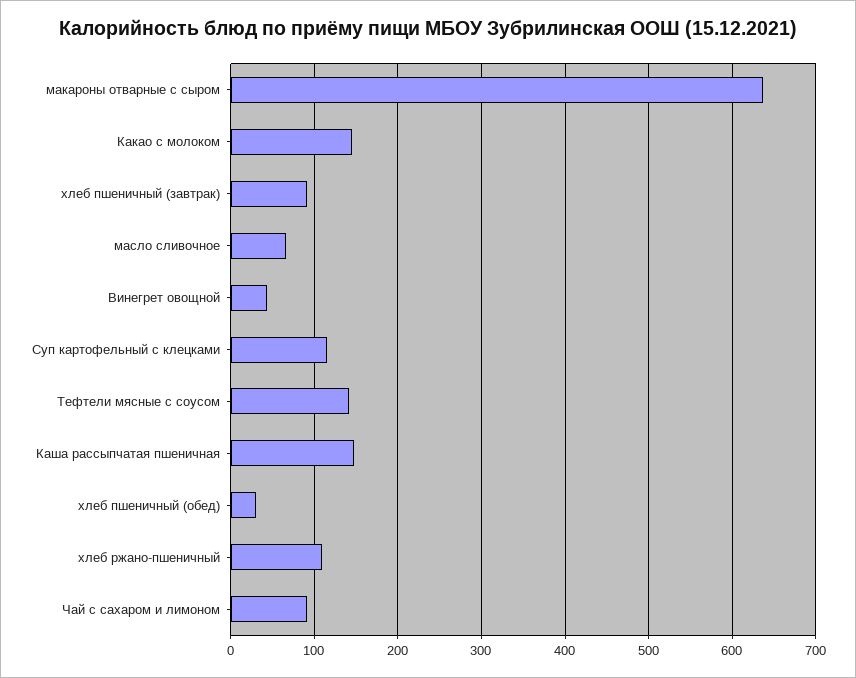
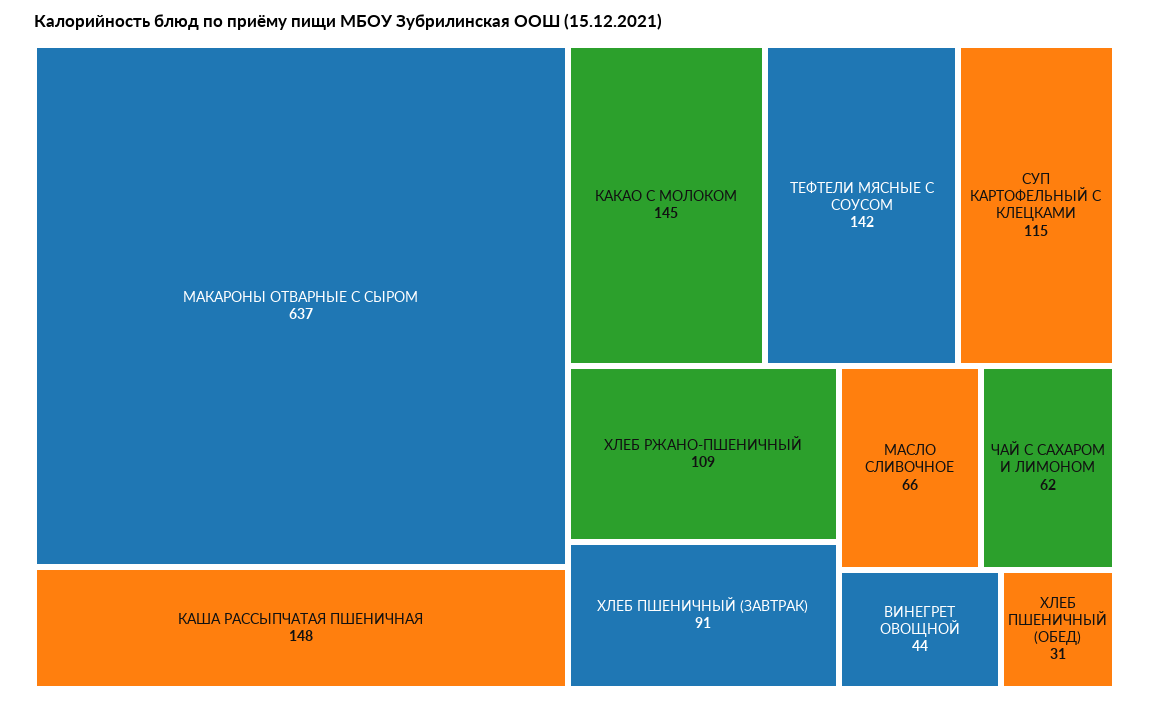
Чай с сахаром и лимоном: 90 -> 62

